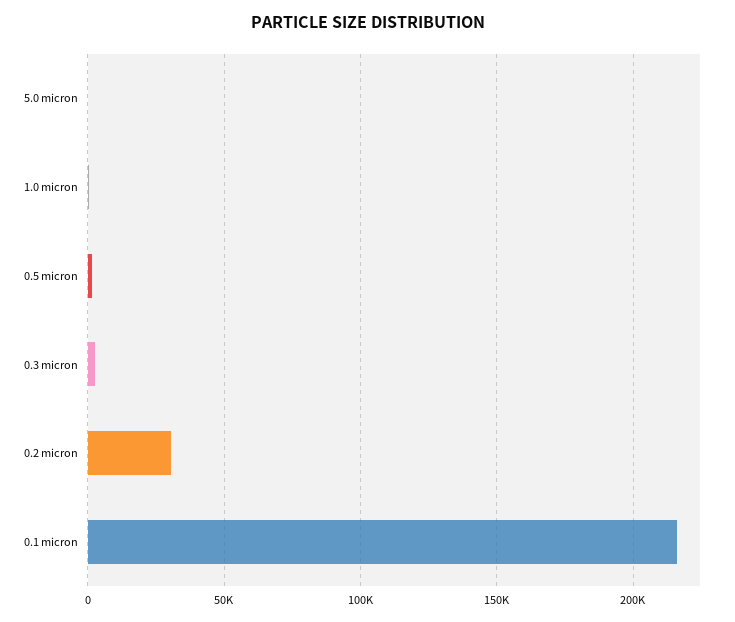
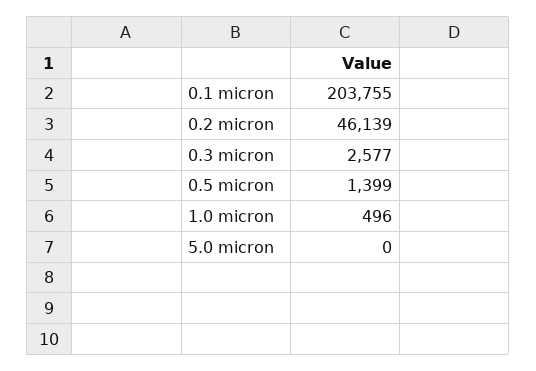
0.2 micron: 30000 -> 46139
0.1 micron: 215000 -> 203755

